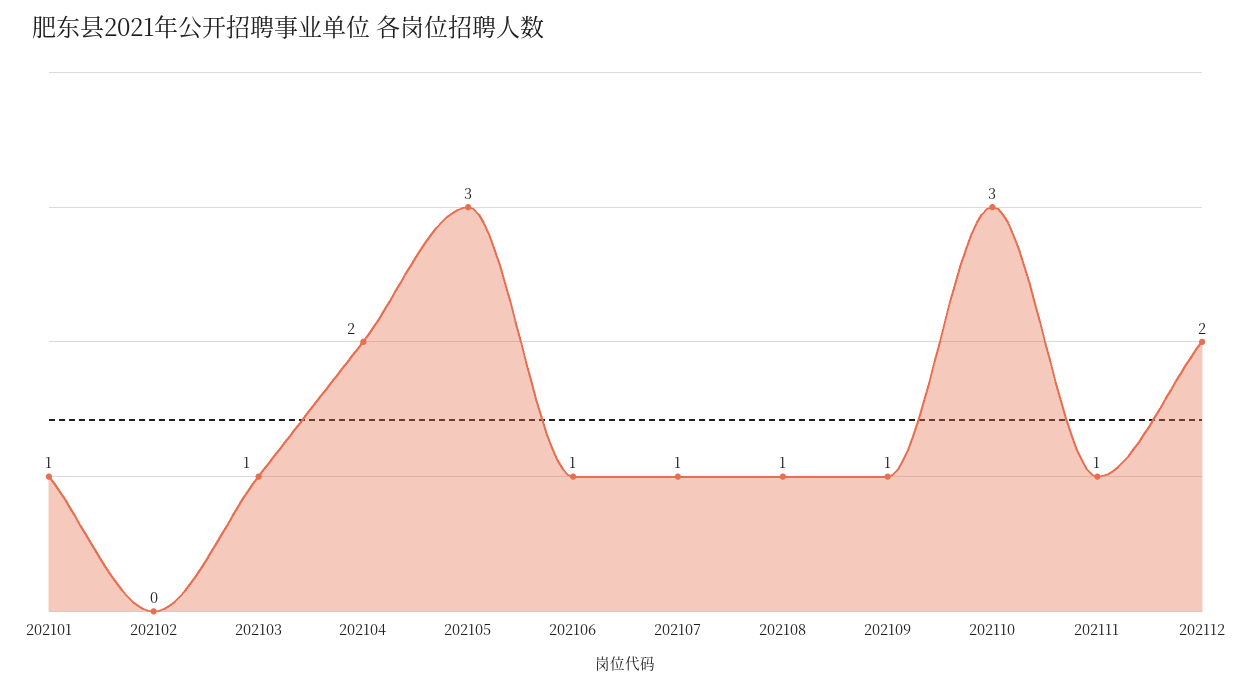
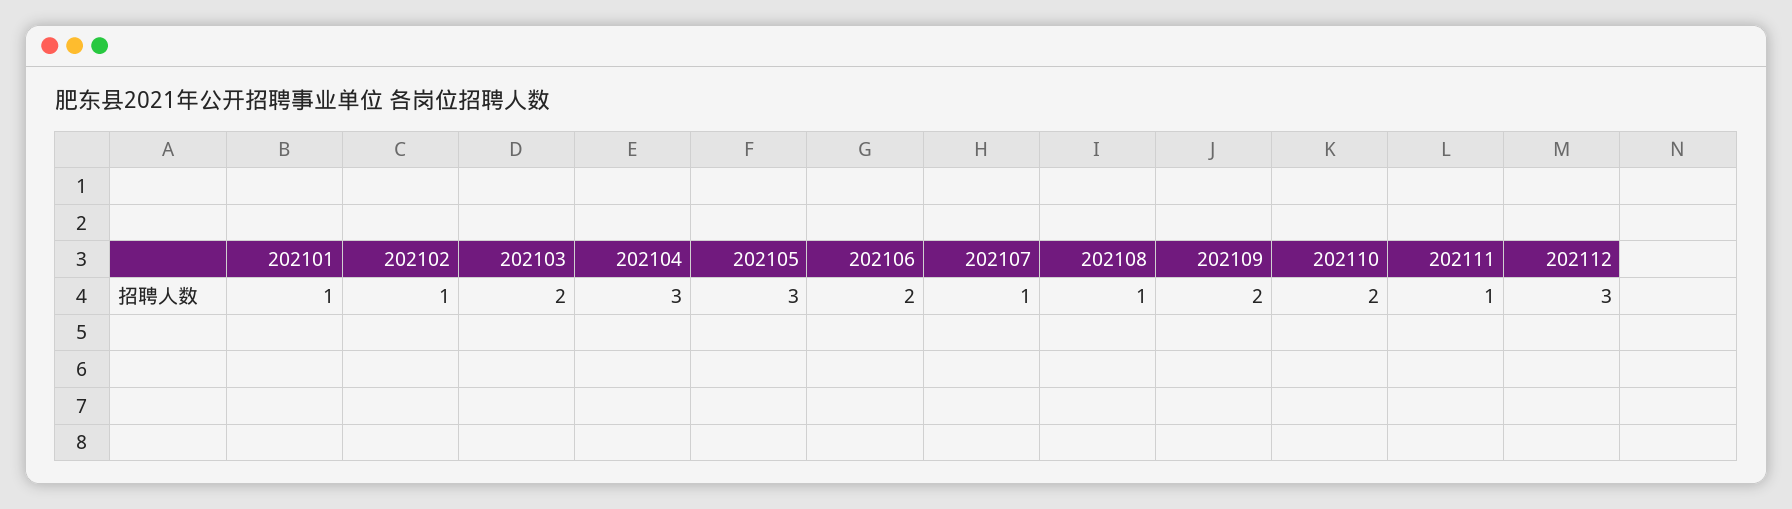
202102: 0 -> 1
202103: 1 -> 2
202104: 2 -> 3
202106: 1 -> 2
202109: 1 -> 2
202110: 3 -> 2
202112: 2 -> 3

